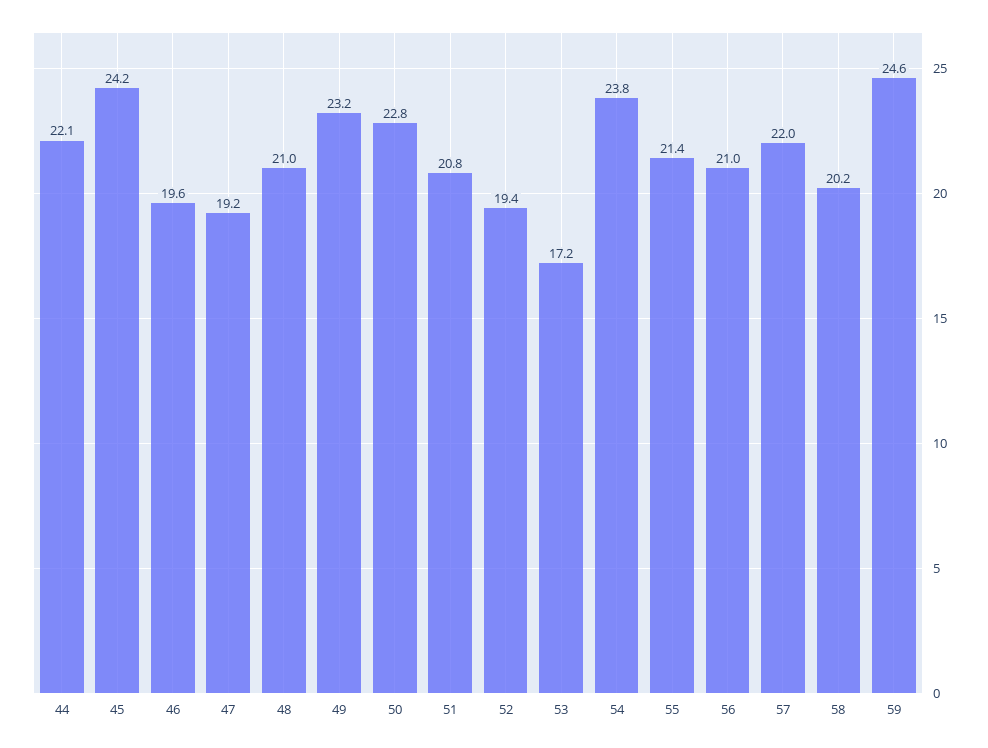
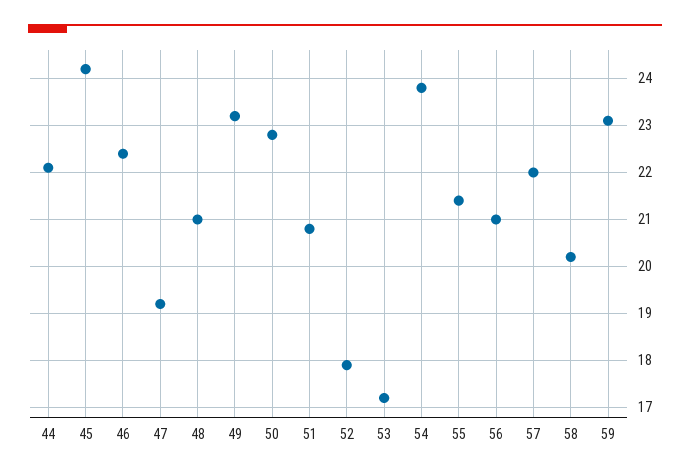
46: 19.6 -> 22.5
52: 19.4 -> 18
59: 24.6 -> 23

